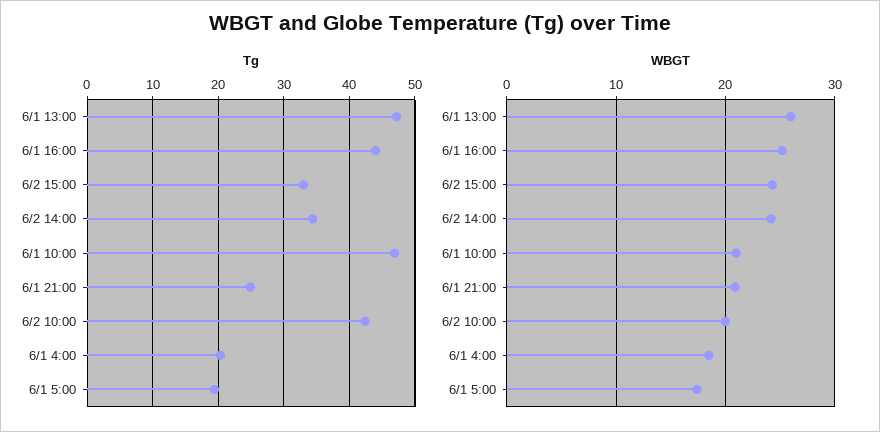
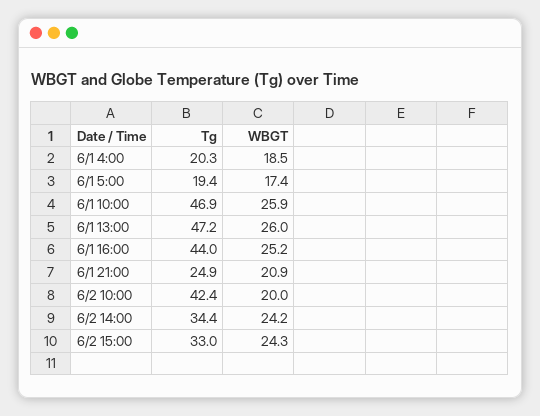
WBGT, 6/1 10:00: 21 -> 25.9

